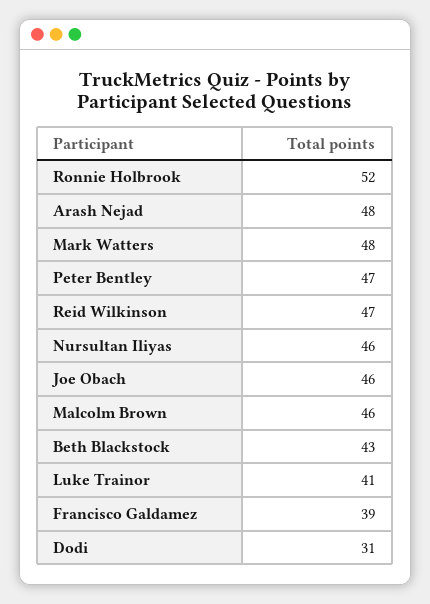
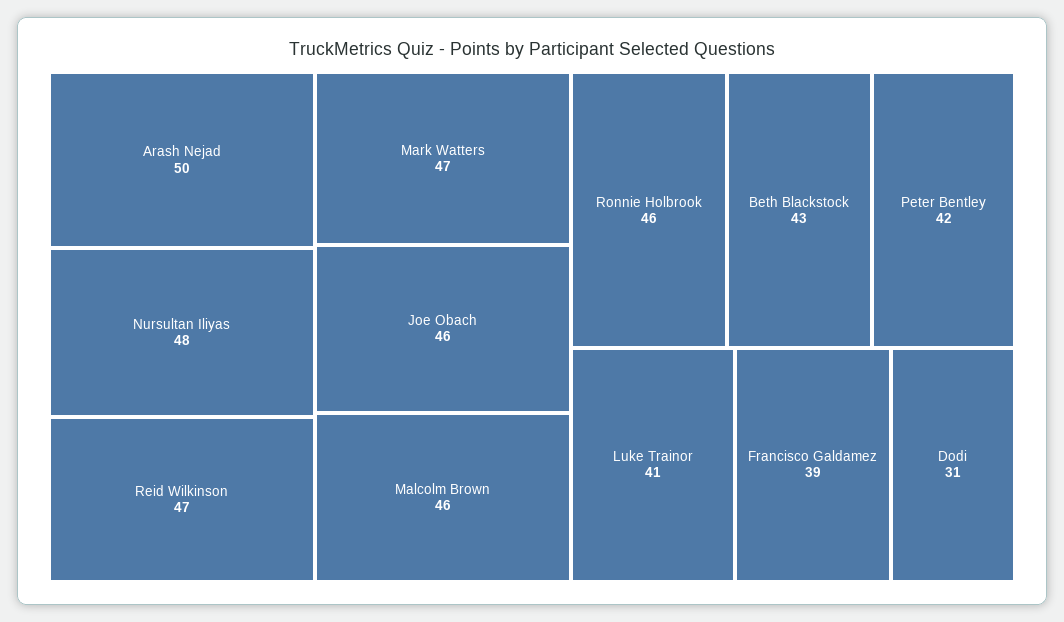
Ronnie Holbrook: 52 -> 46
Arash Nejad: 48 -> 50
Mark Watters: 48 -> 47
Peter Bentley: 47 -> 42
Nursultan Iliyas: 46 -> 48

